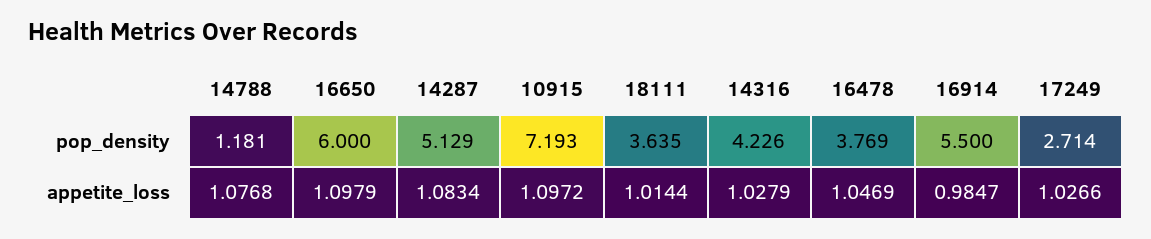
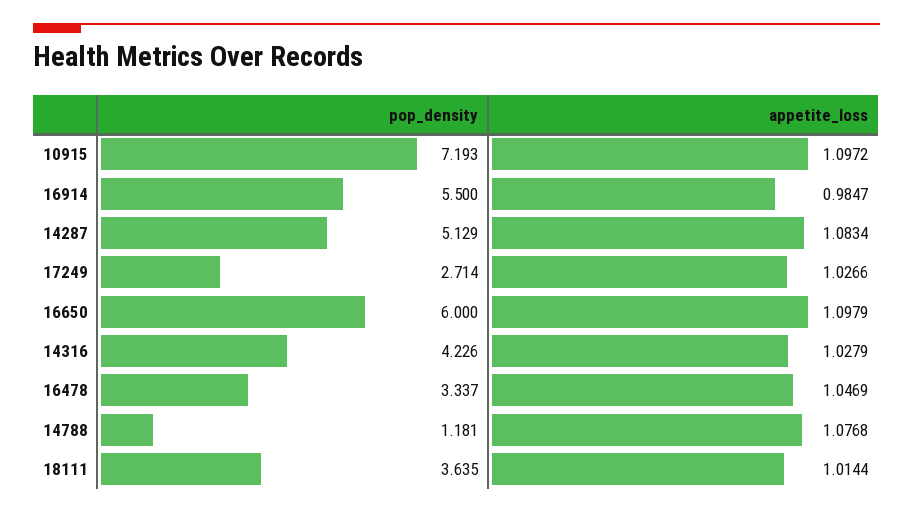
16478, pop_density: 3.769 -> 3.337

